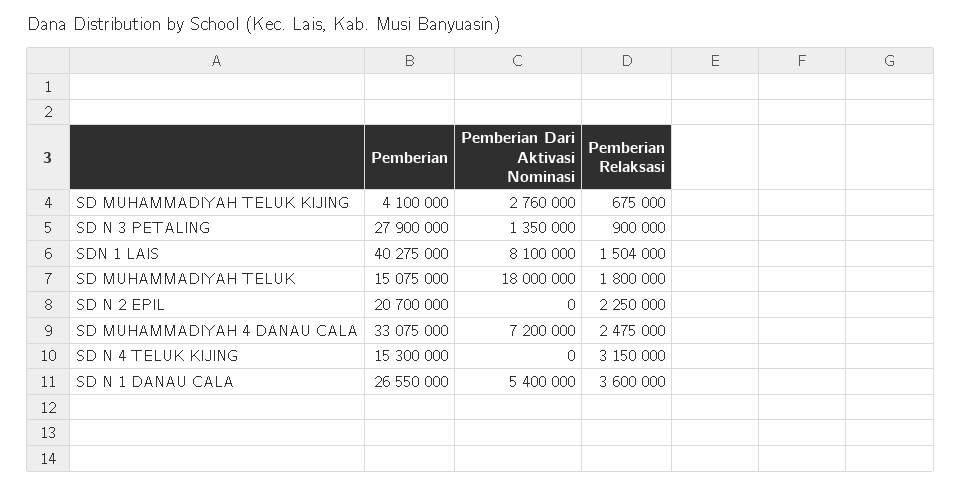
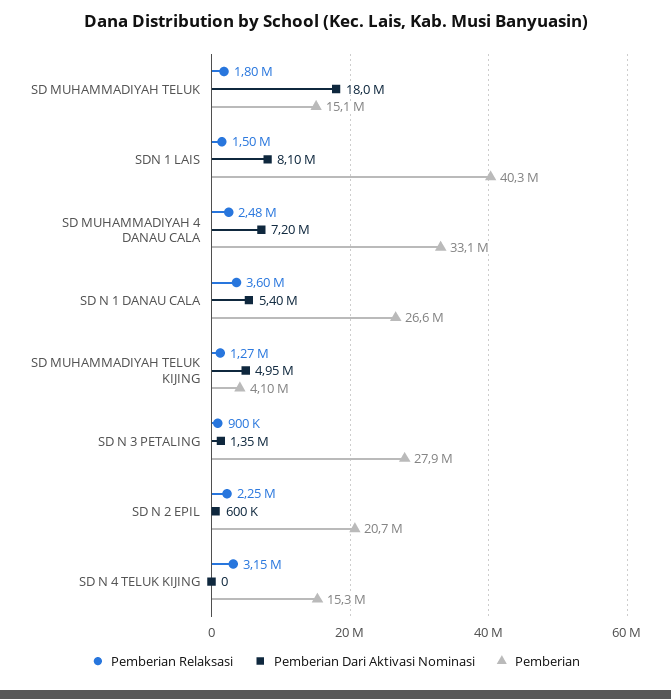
Pemberian Dari Aktivasi Nominasi, SD MUHAMMADIYAH TELUK KIJING: 2760000 -> 4950000
Pemberian Relaksasi, SD MUHAMMADIYAH TELUK KIJING: 675000 -> 1270000
Pemberian Dari Aktivasi Nominasi, SD N 2 EPIL: 0 -> 600000

